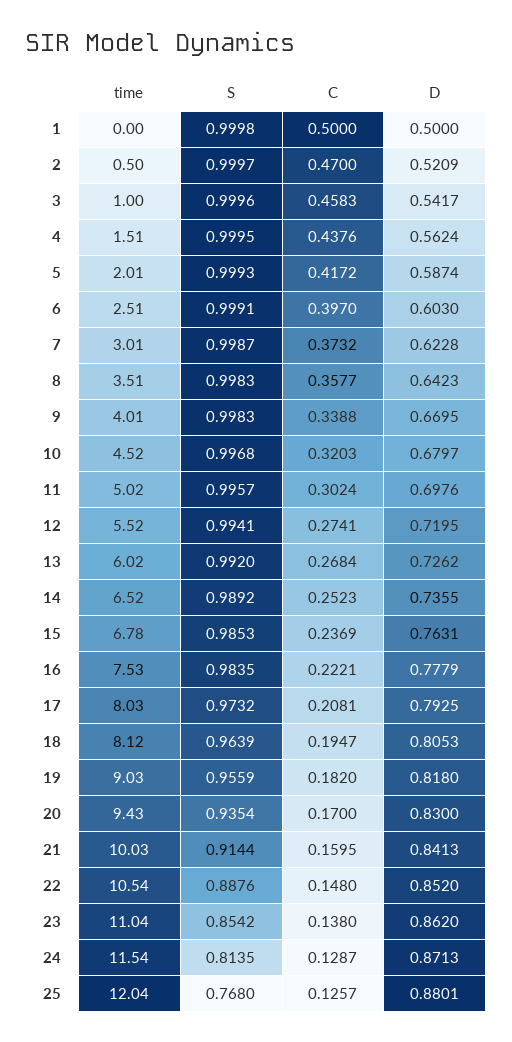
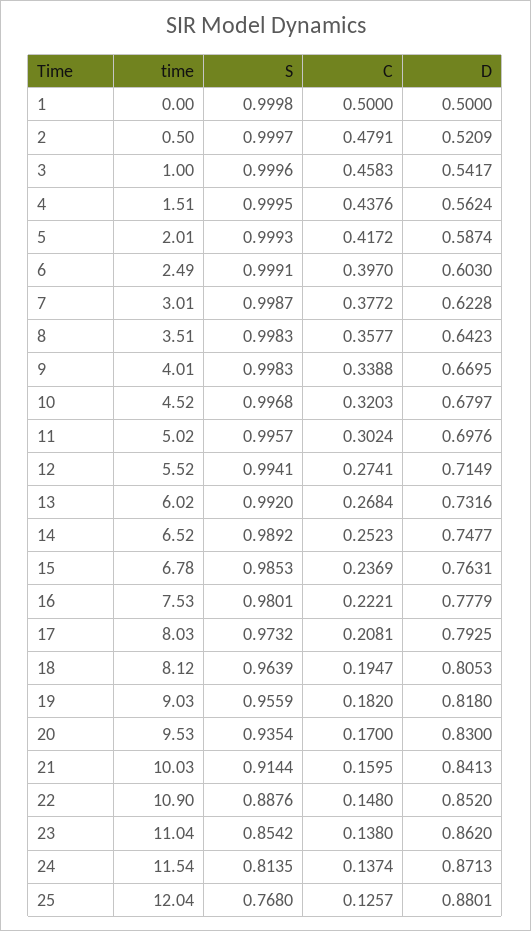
C, 2: 0.47 -> 0.4791
time, 6: 2.51 -> 2.49
C, 7: 0.3732 -> 0.3772
D, 12: 0.7195 -> 0.7149
D, 13: 0.7262 -> 0.7316
D, 14: 0.7355 -> 0.7477
S, 16: 0.9835 -> 0.9801
time, 20: 9.43 -> 9.53
time, 22: 10.54 -> 10.9
C, 24: 0.1287 -> 0.1374

